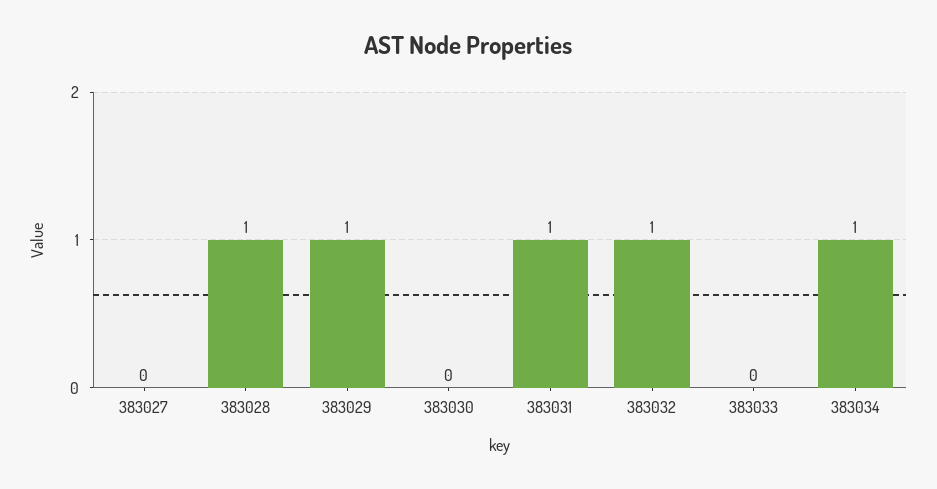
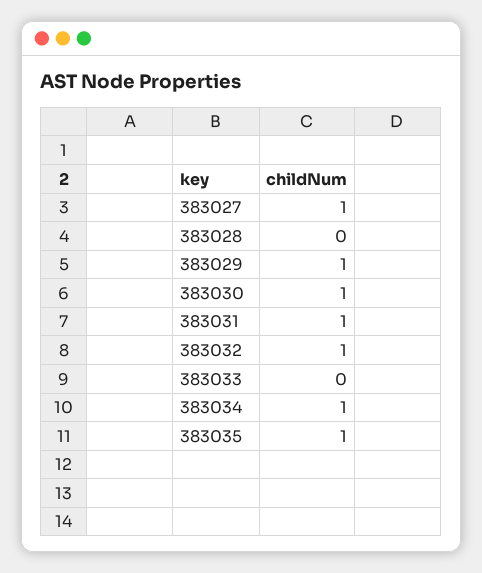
383027: 0 -> 1
383028: 1 -> 0
383030: 0 -> 1
383035: none -> 1

